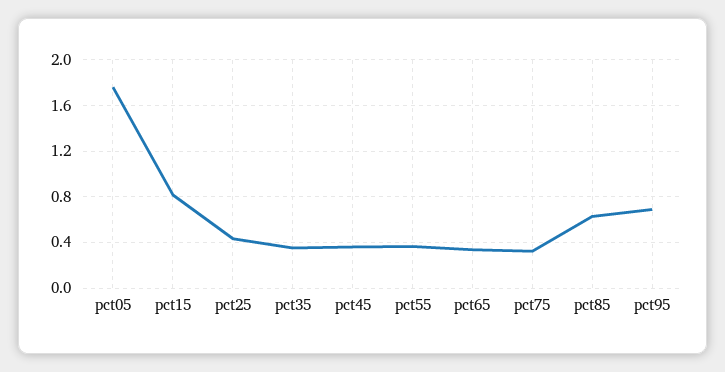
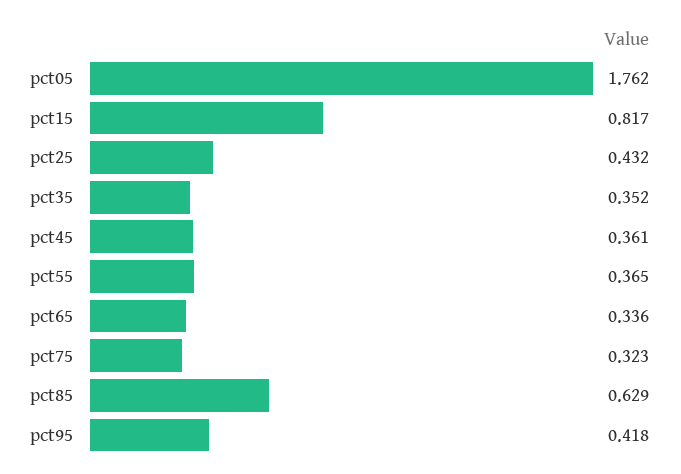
pct95: 0.7 -> 0.418

